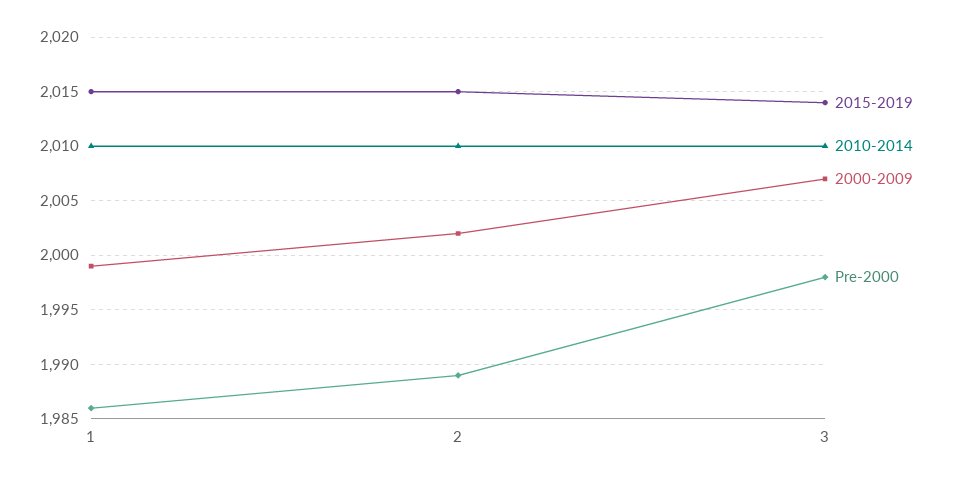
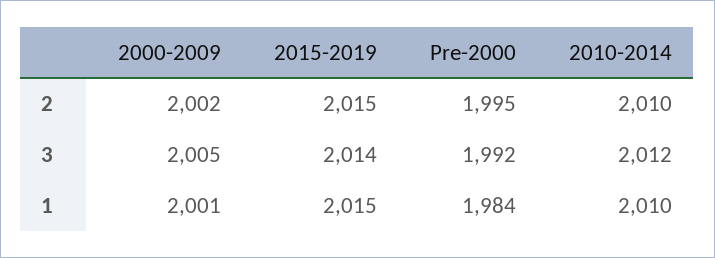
2000-2009, 1: 1999 -> 2001
Pre-2000, 1: 1986 -> 1984
Pre-2000, 2: 1989 -> 1995
2010-2014, 3: 2010 -> 2012
2000-2009, 3: 2007 -> 2005
Pre-2000, 3: 1998 -> 1992

